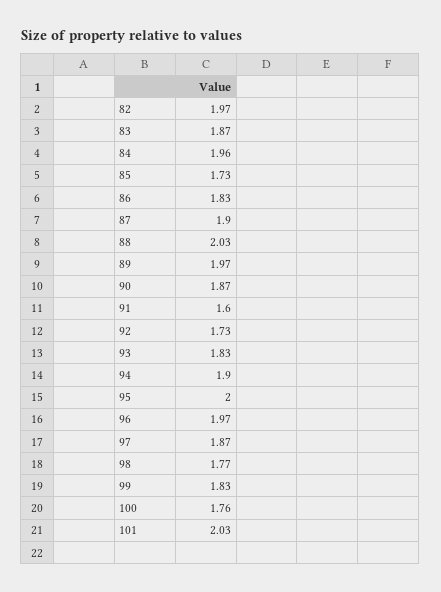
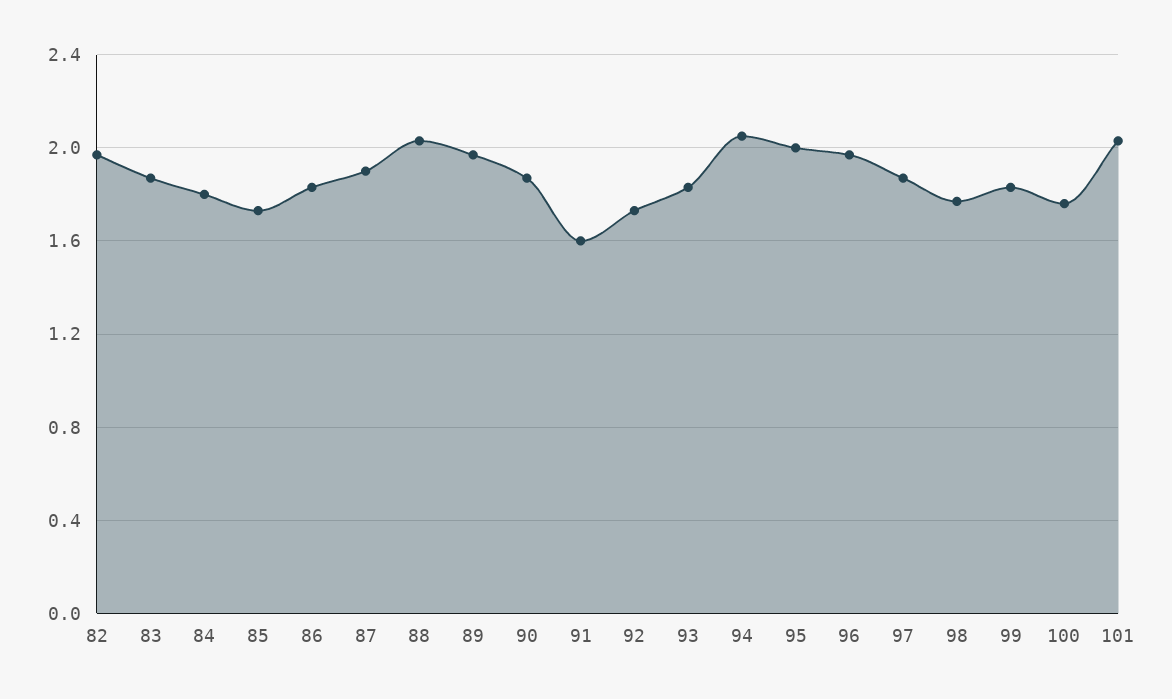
84: 1.96 -> 1.8
94: 1.9 -> 2.05

